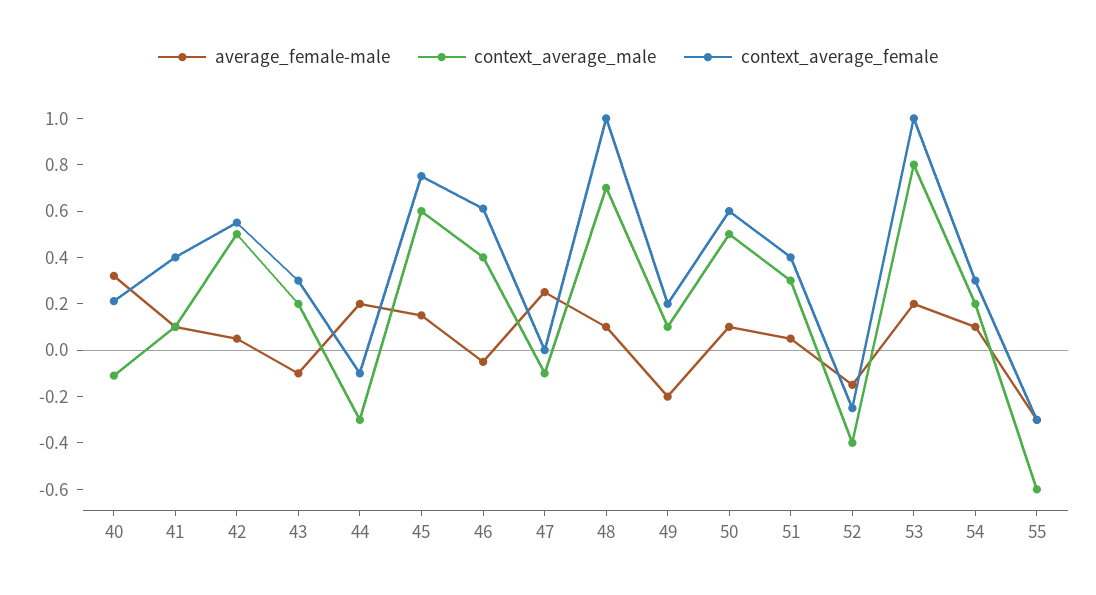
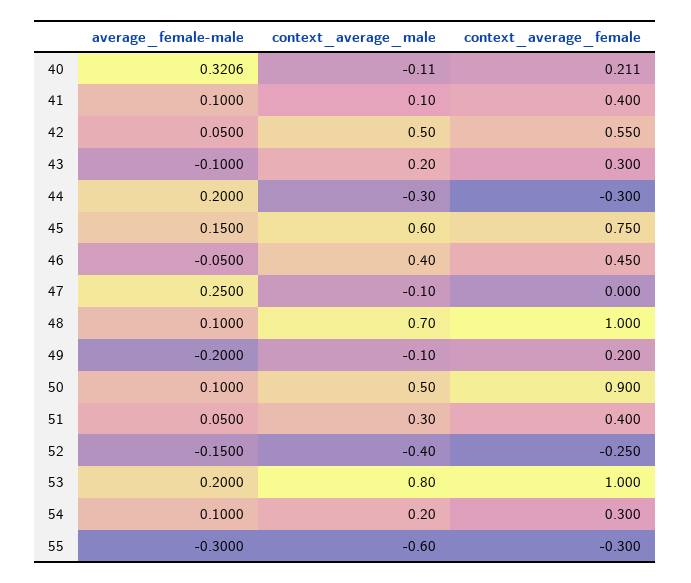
context_average_female, 44: -0.1 -> -0.3
context_average_female, 46: 0.6 -> 0.45
context_average_male, 49: 0.1 -> -0.1
context_average_female, 50: 0.6 -> 0.9

